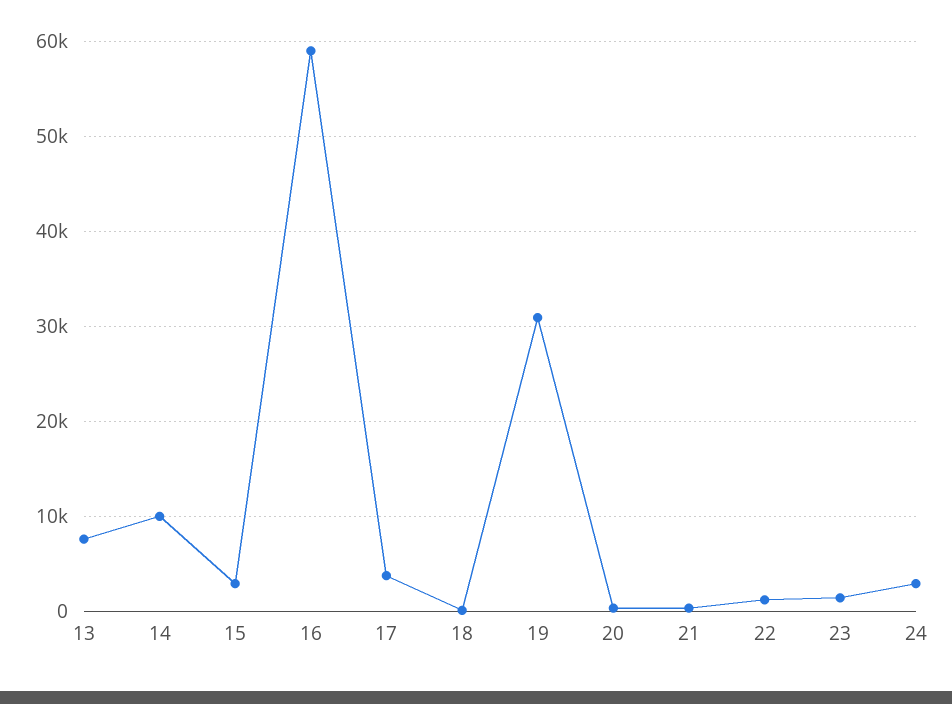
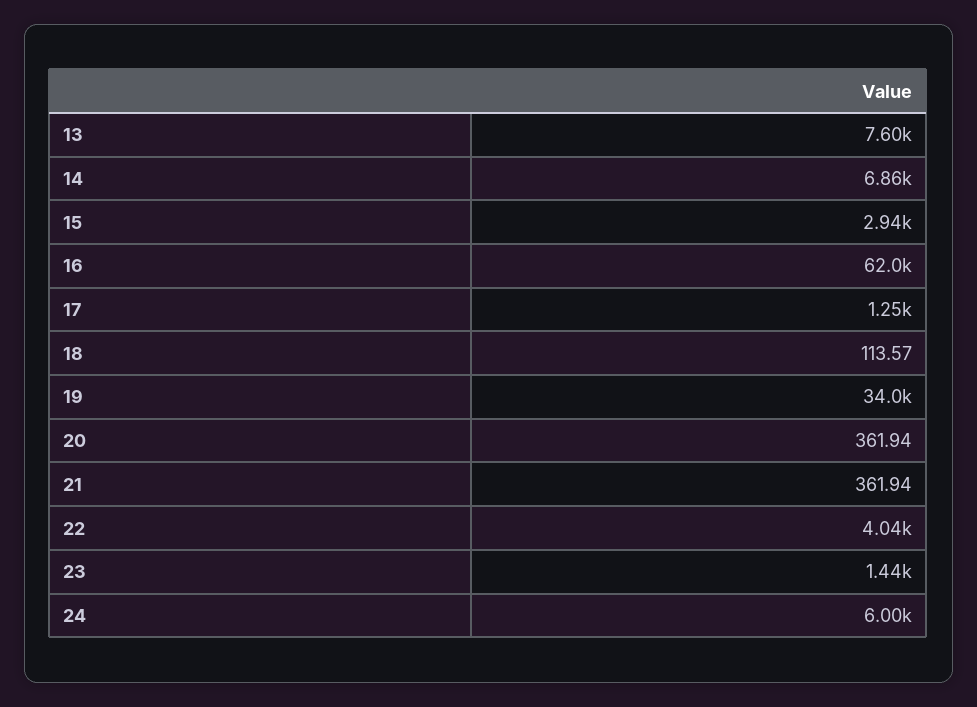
14: 10000 -> 6860
16: 59000 -> 62000
17: 4000 -> 1250
19: 31000 -> 34000
22: 1000 -> 4040
24: 3000 -> 6000

